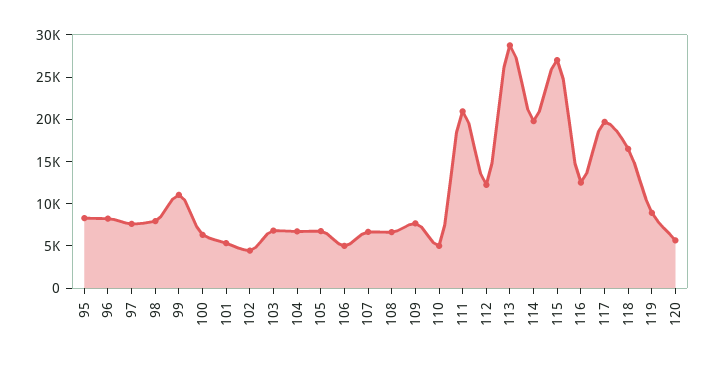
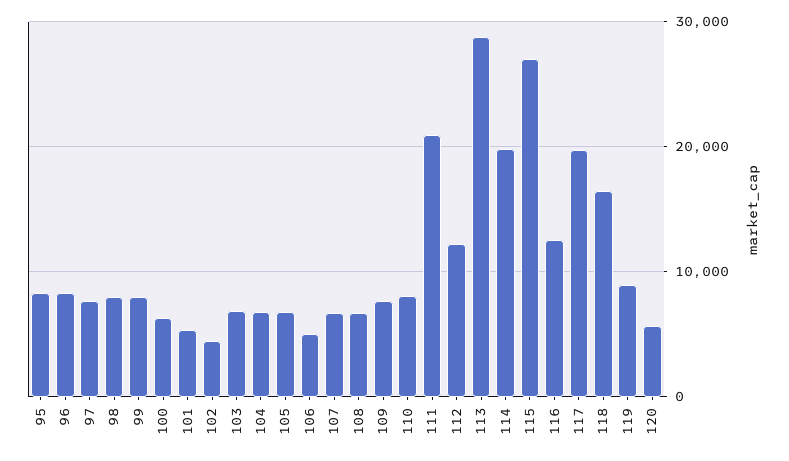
99: 11000 -> 8000
110: 5000 -> 8000

